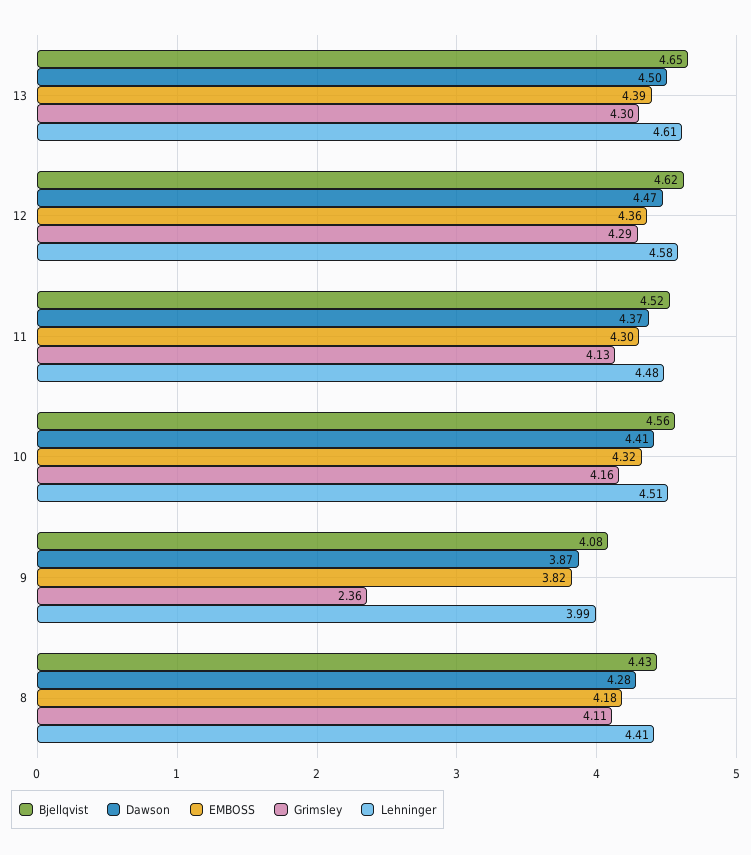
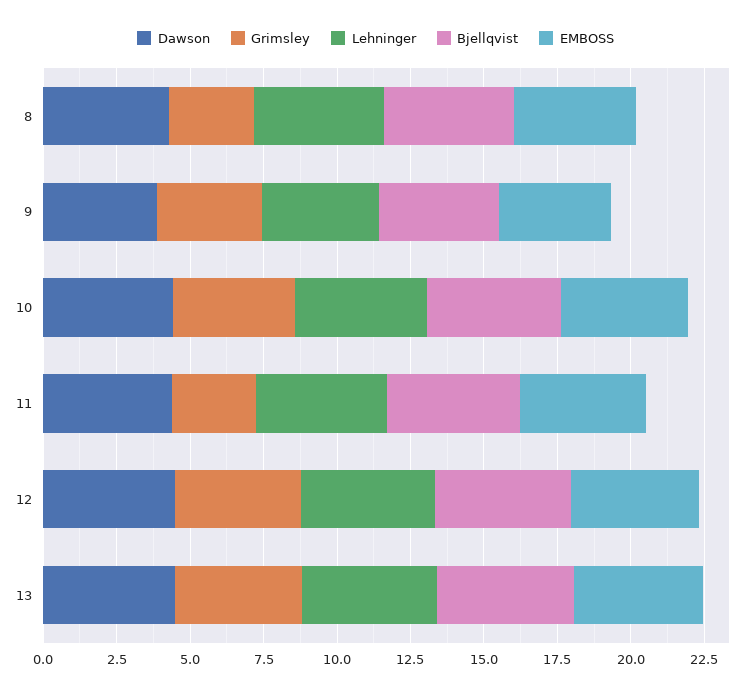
Grimsley, 11: 4.13 -> 3
Grimsley, 9: 2.36 -> 3.5
Grimsley, 8: 4.11 -> 3

